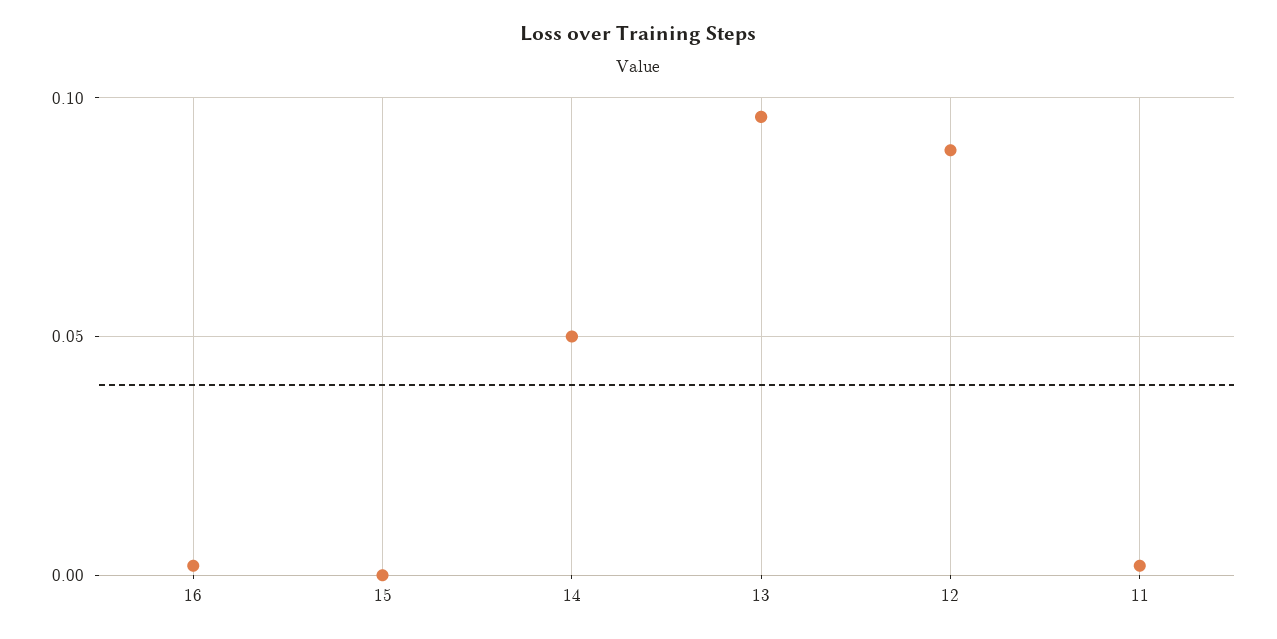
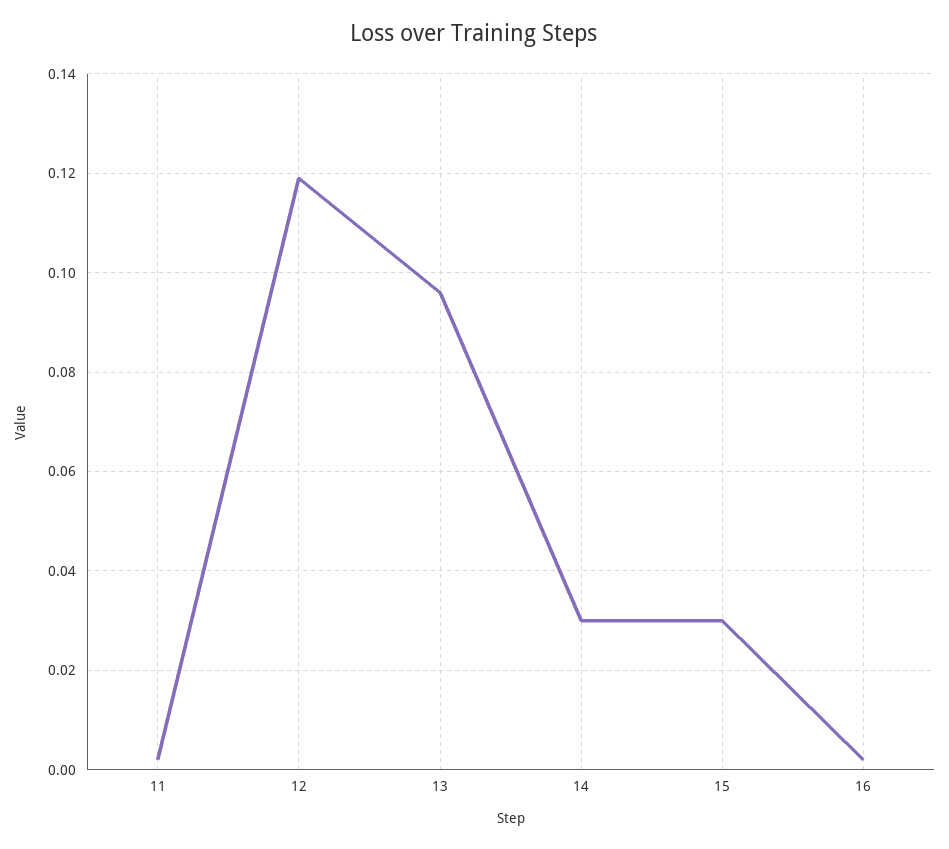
15: 0 -> 0.03
14: 0.05 -> 0.03
12: 0.09 -> 0.12

